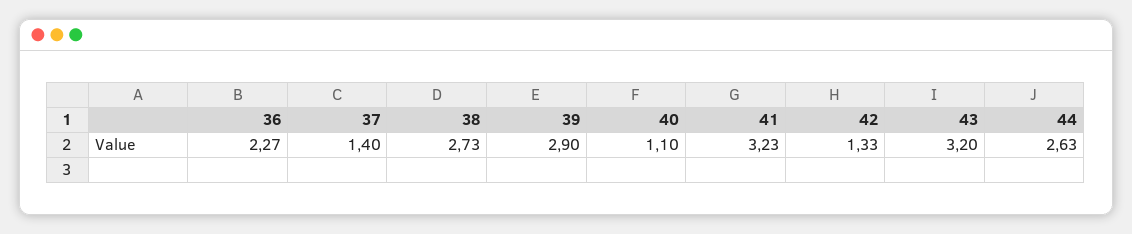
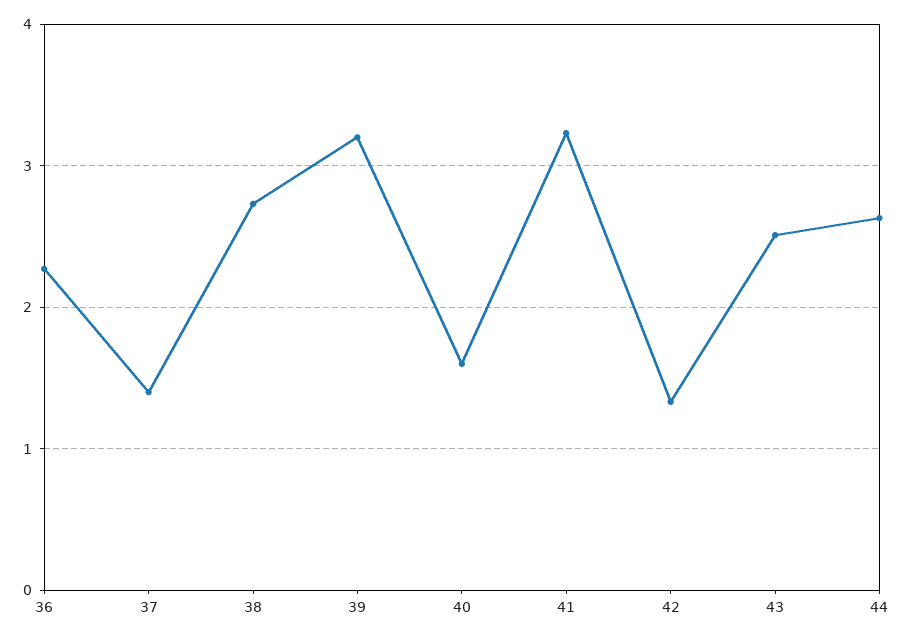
39: 2.9 -> 3.2
40: 1.1 -> 1.6
43: 3.2 -> 2.5

